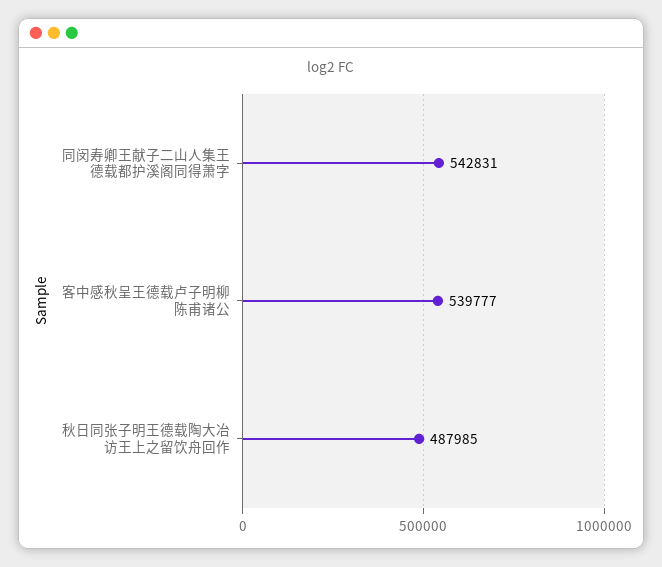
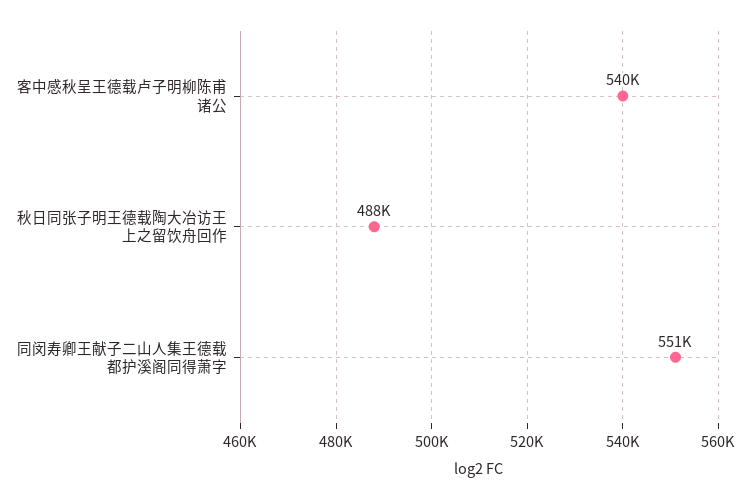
同闵寿卿王献子二山人集王德载都护溪阁同得萧字: 542831 -> 551000

